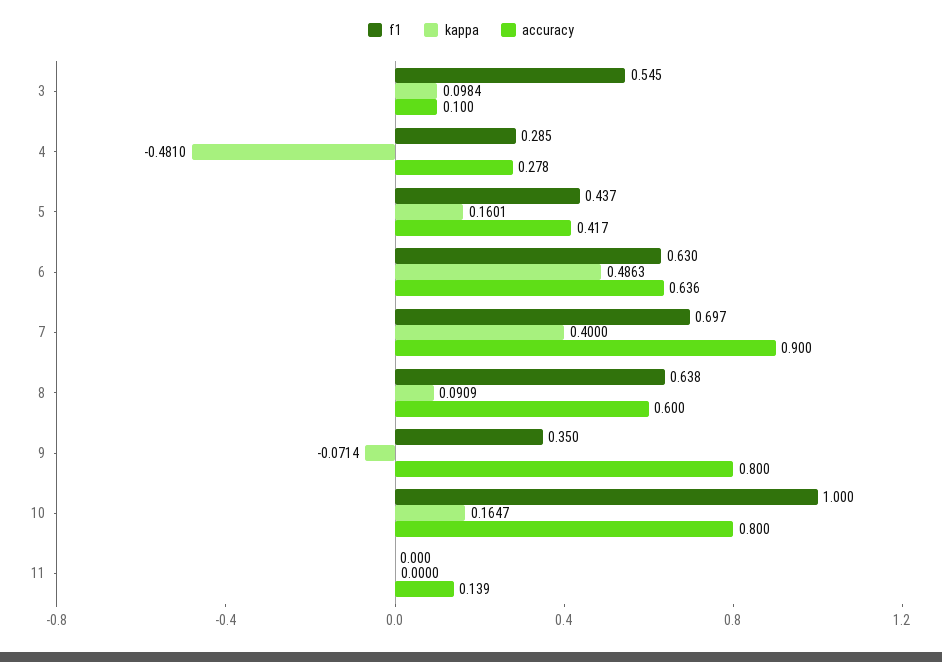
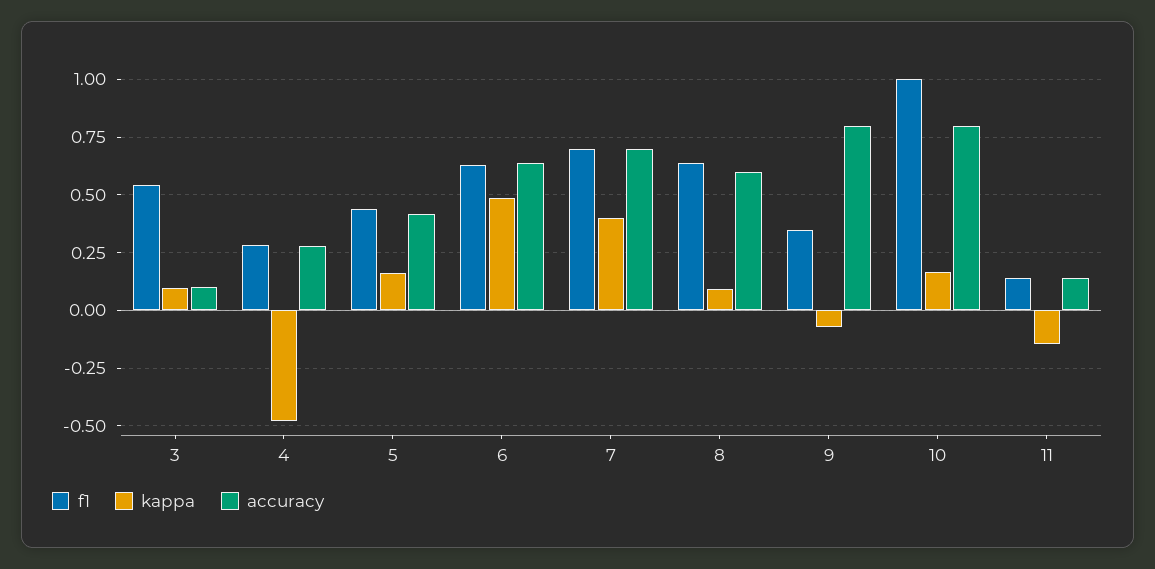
accuracy, 7: 0.9 -> 0.7
f1, 11: 0 -> 0.15
kappa, 11: 0 -> -0.15

